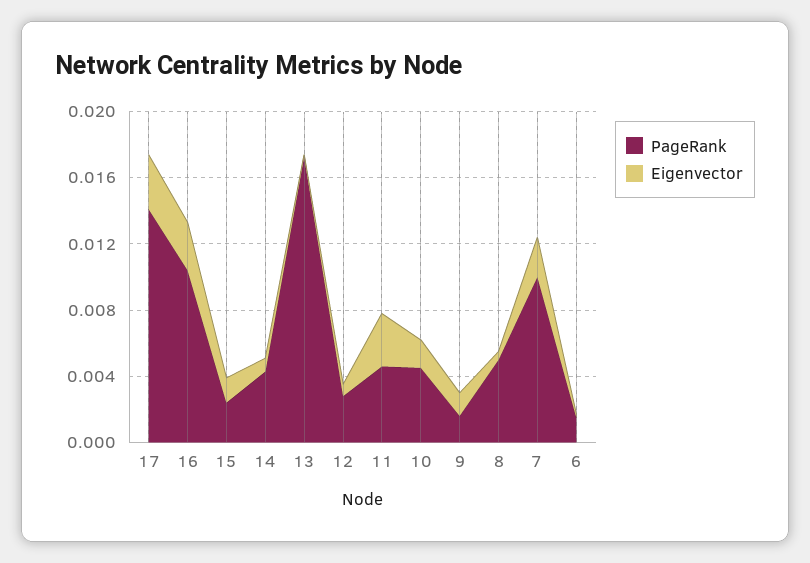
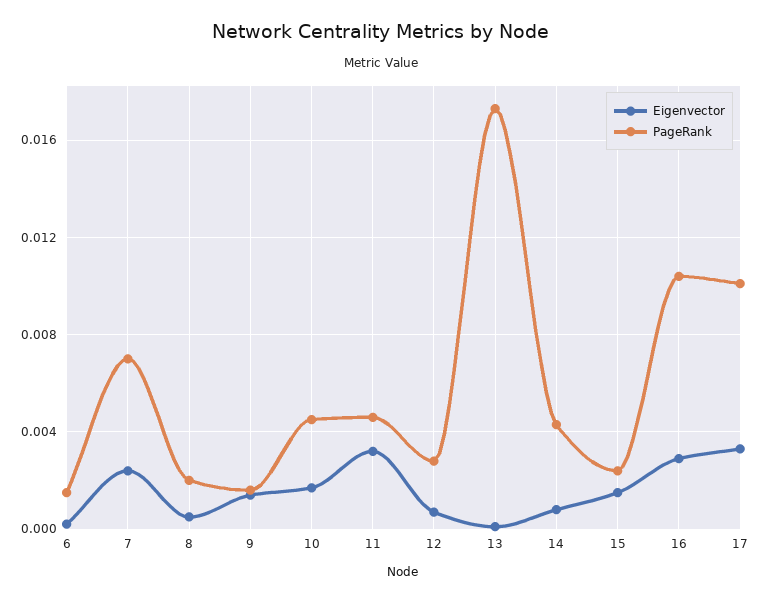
PageRank, 17: 0.014 -> 0.01
PageRank, 8: 0.005 -> 0.002
PageRank, 7: 0.01 -> 0.007

